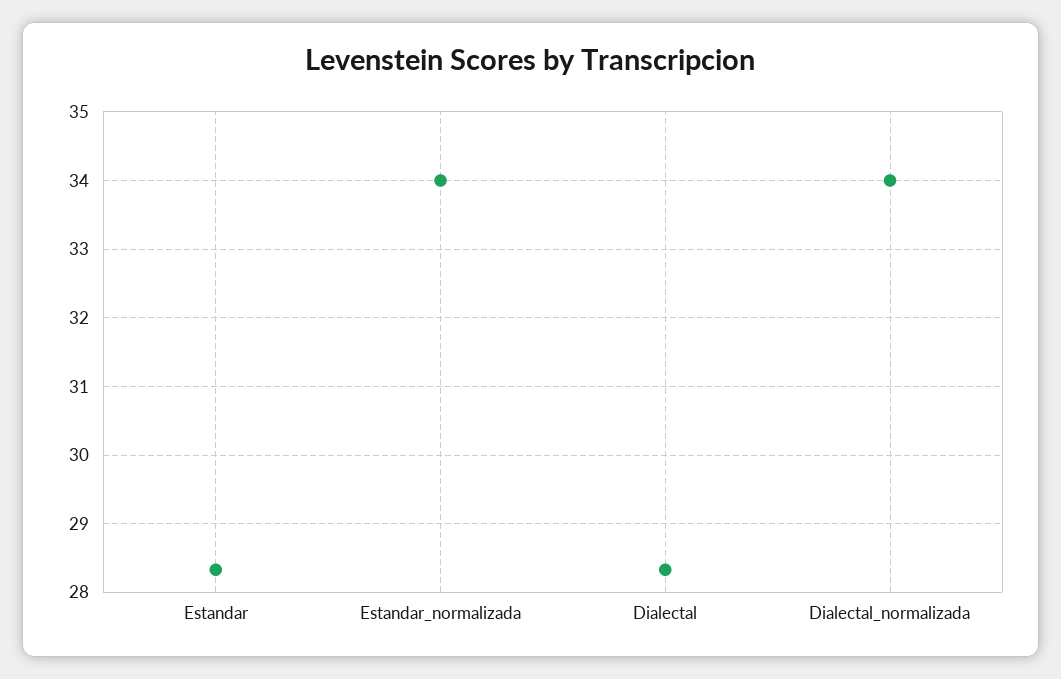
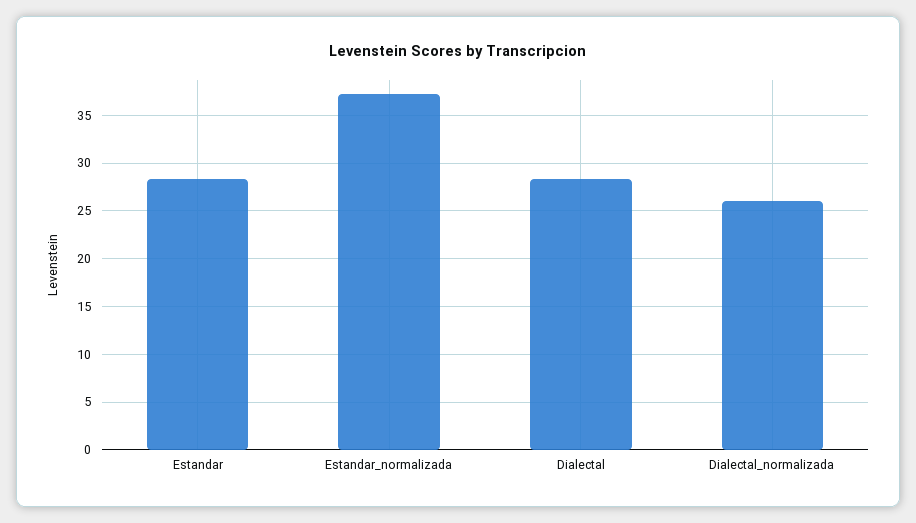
Estandar_normalizada: 34 -> 37
Dialectal_normalizada: 34 -> 26

